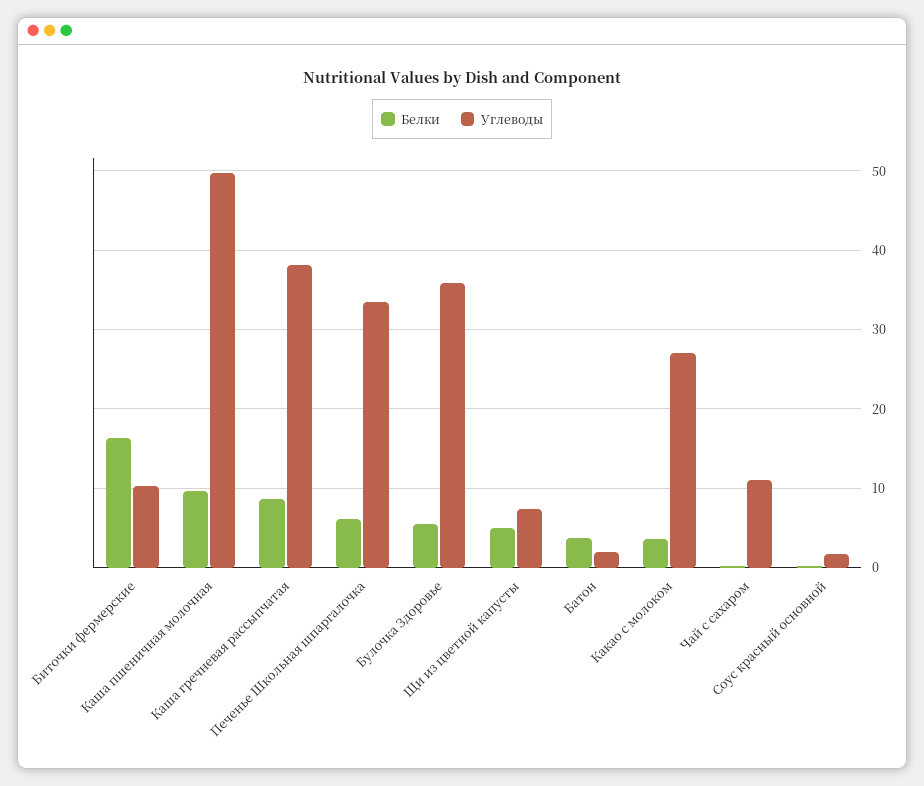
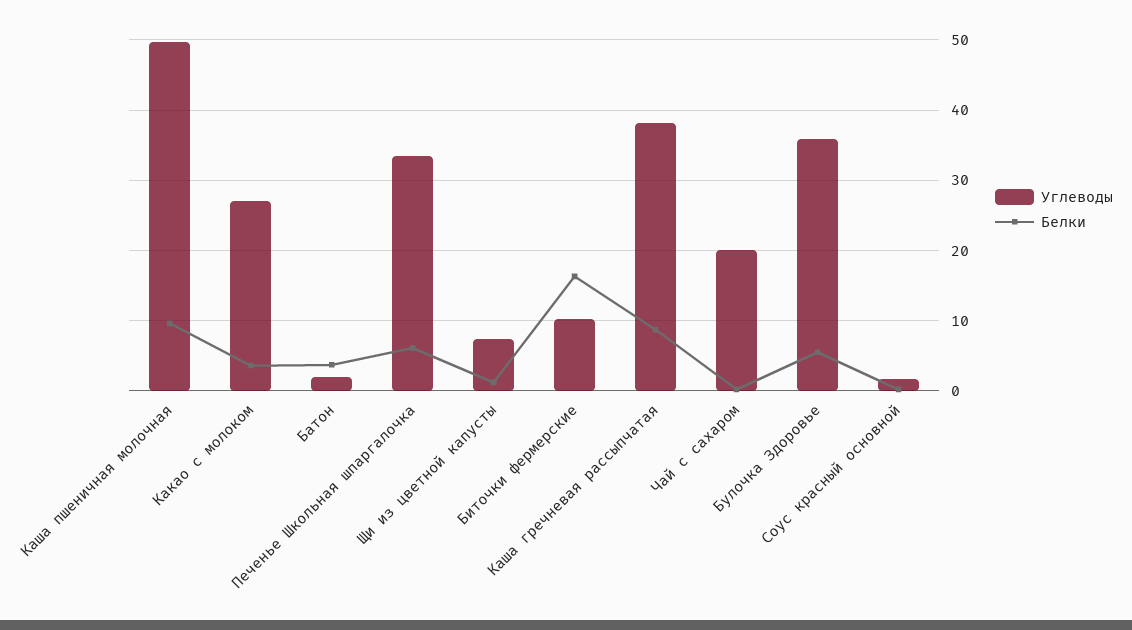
Белки, Щи из цветной капусты: 5 -> 1
Углеводы, Чай с сахаром: 11 -> 20

